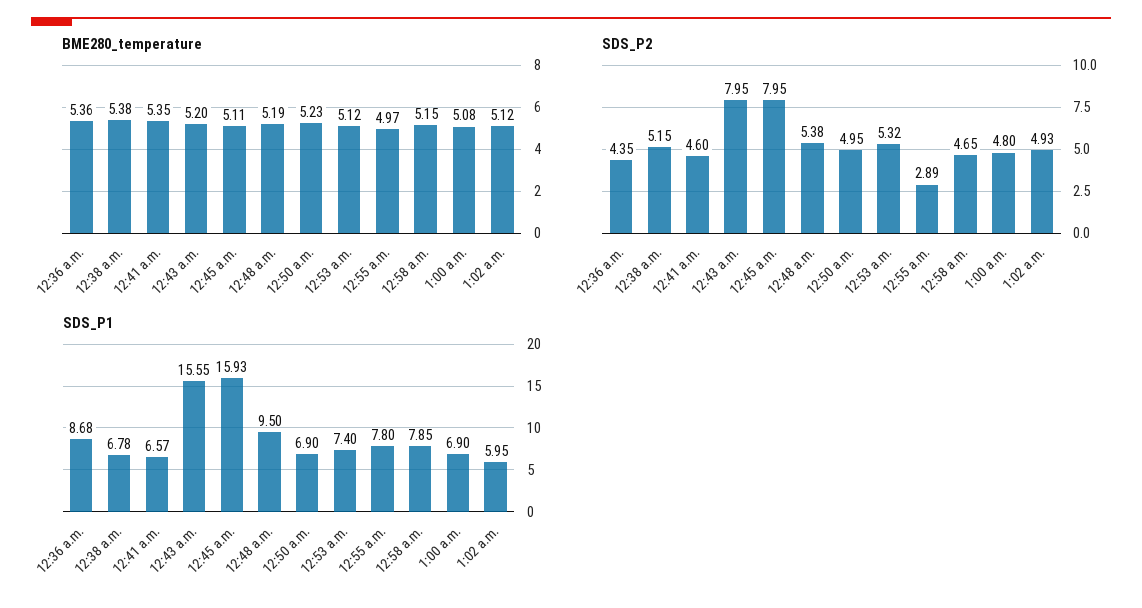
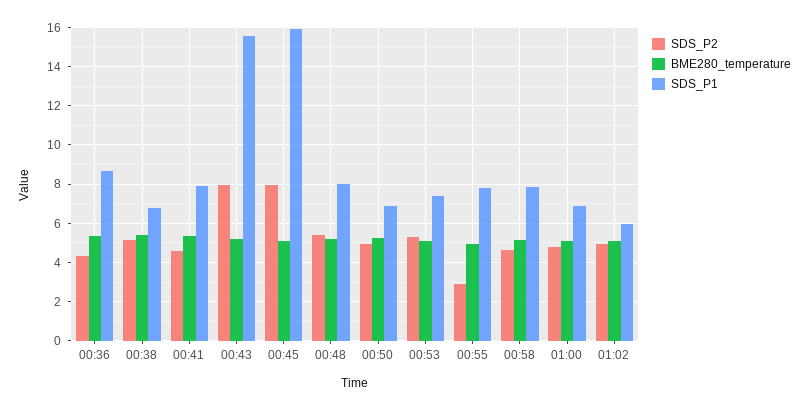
SDS_P1, 12:41 a.m.: 6.57 -> 8
SDS_P1, 12:48 a.m.: 9.5 -> 8

